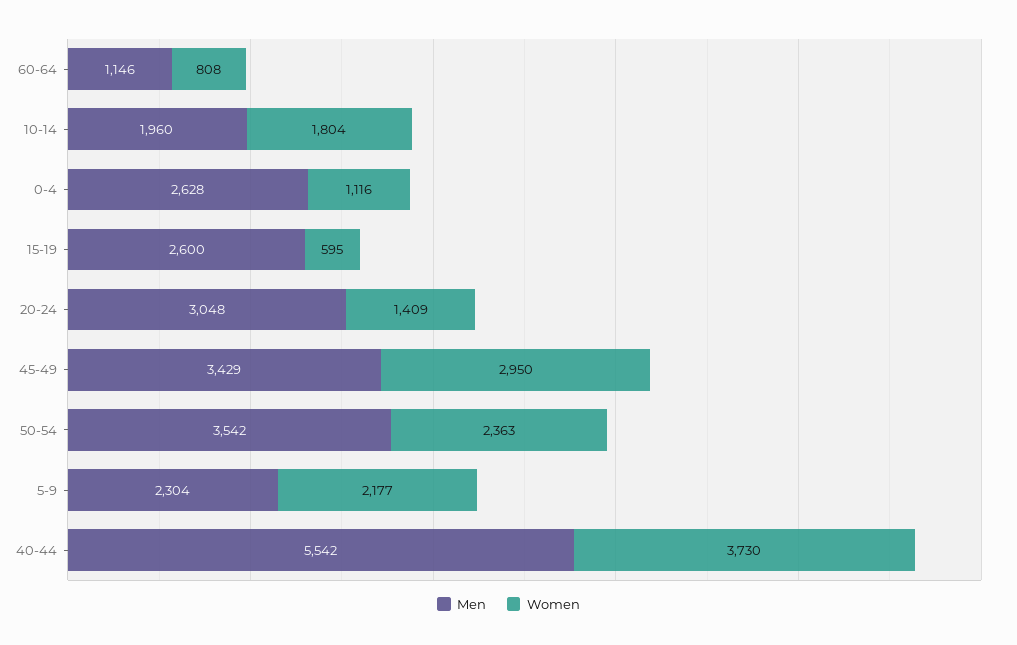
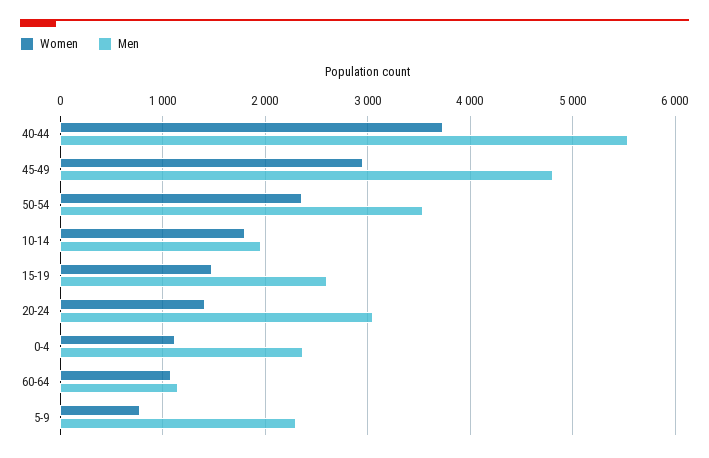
Women, 60-64: 808 -> 1100
Men, 0-4: 2628 -> 2400
Women, 15-19: 595 -> 1500
Men, 45-49: 3429 -> 4800
Women, 5-9: 2177 -> 800

